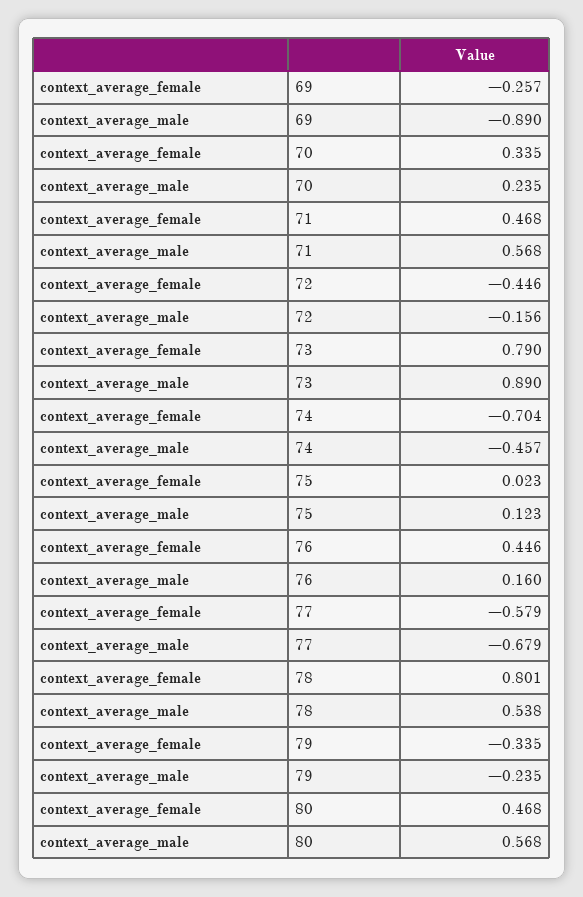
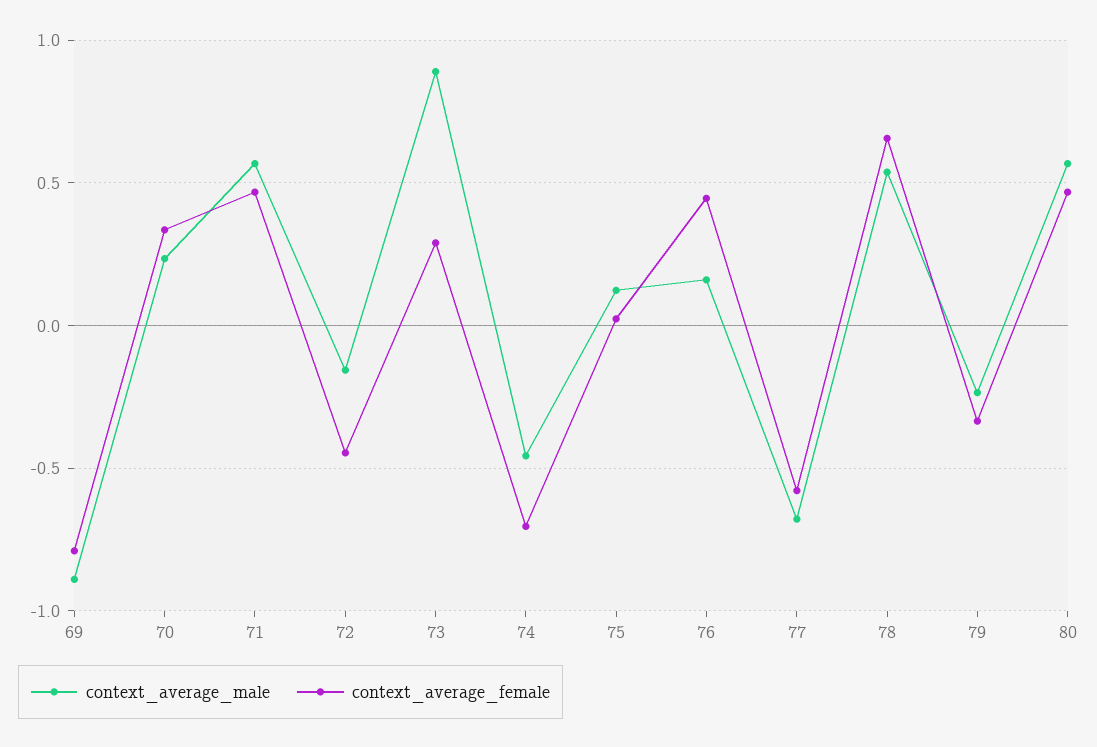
context_average_female, 69: -0.257 -> -0.8
context_average_female, 73: 0.79 -> 0.3
context_average_female, 78: 0.801 -> 0.65

